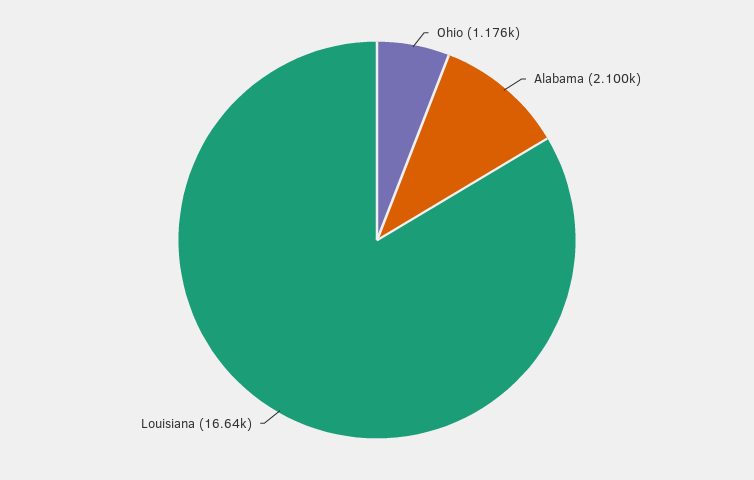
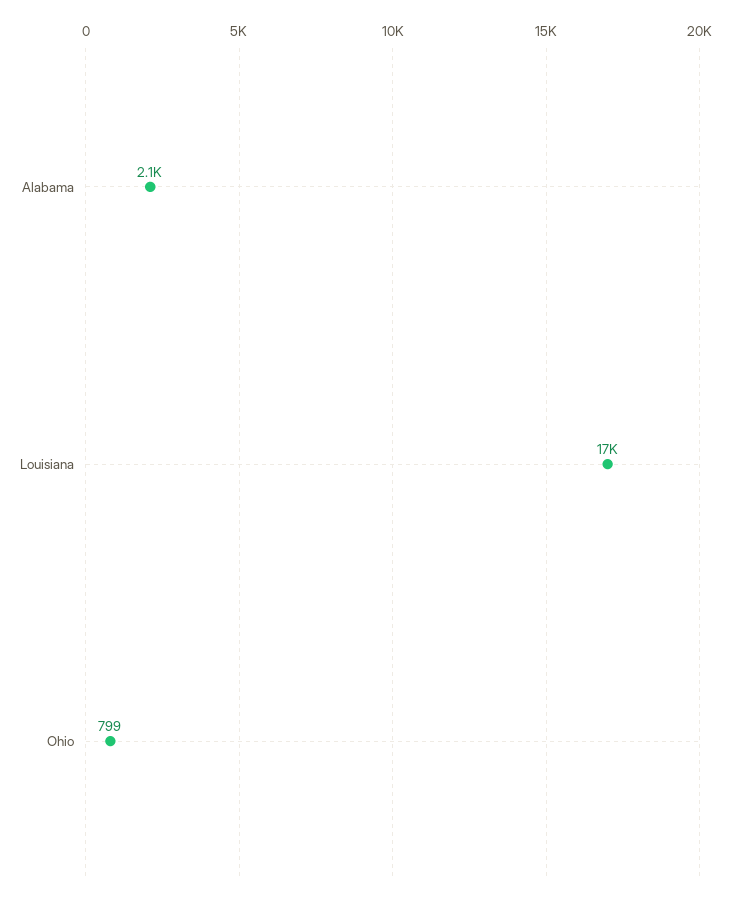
Ohio: 1176 -> 799

